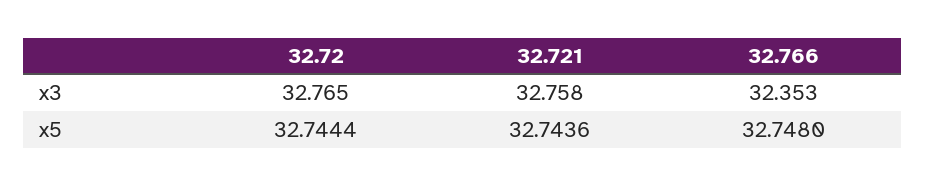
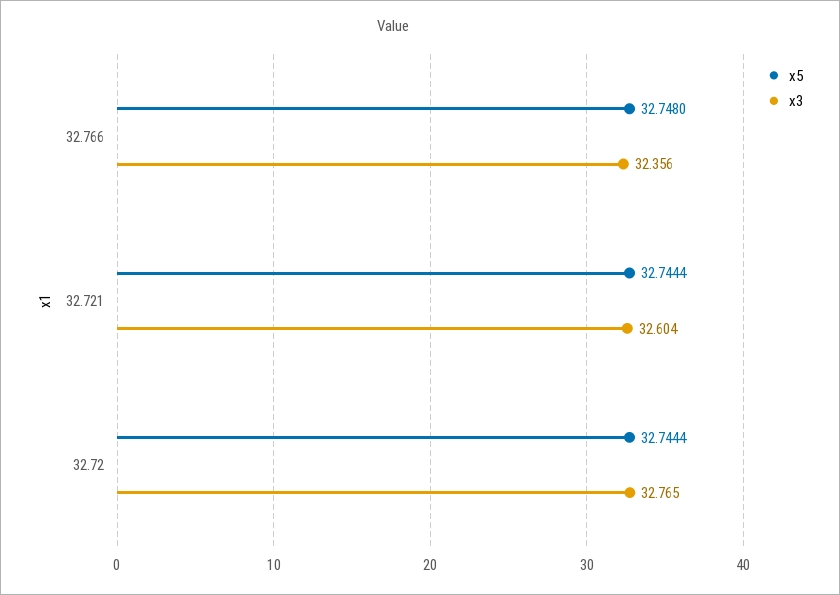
x3, 32.721: 32.758 -> 32.604
x3, 32.766: 32.353 -> 32.356
x5, 32.721: 32.7436 -> 32.7444

